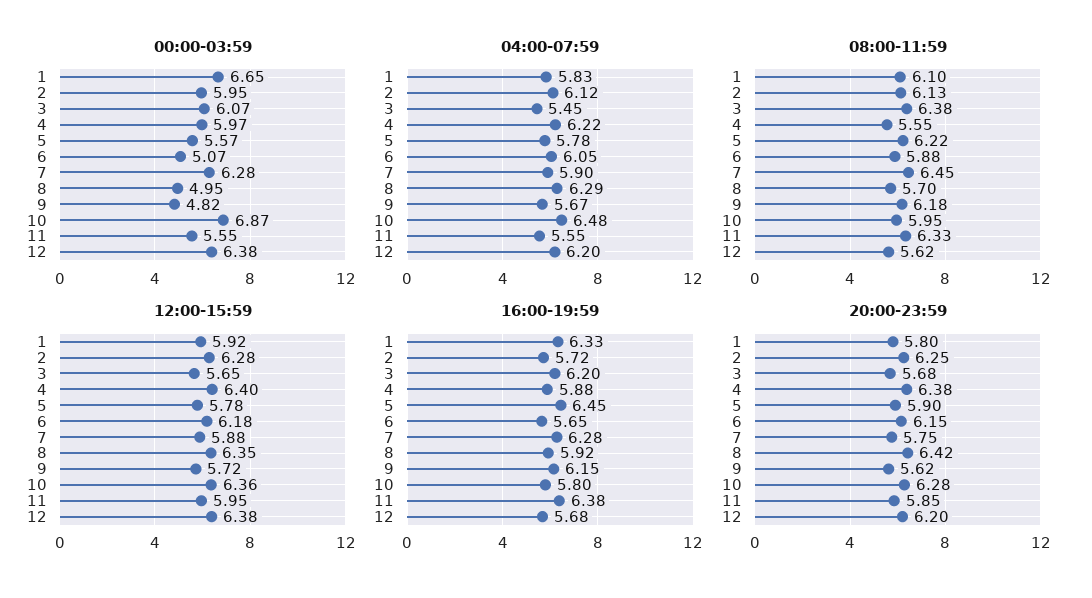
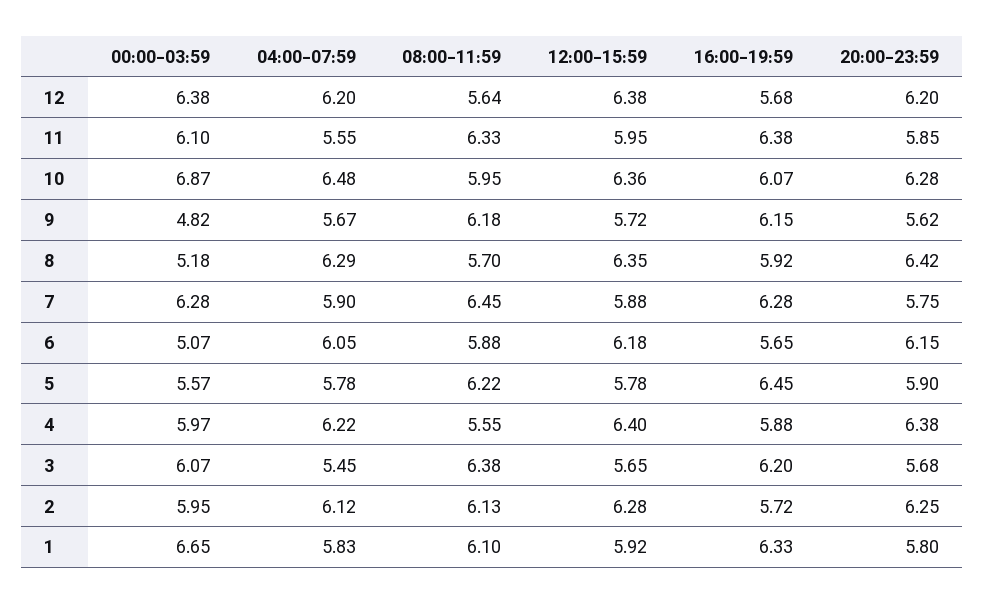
00:00-03:59, 8: 4.95 -> 5.18
00:00-03:59, 11: 5.55 -> 6.1
08:00-11:59, 12: 5.62 -> 5.64
16:00-19:59, 10: 5.8 -> 6.07

